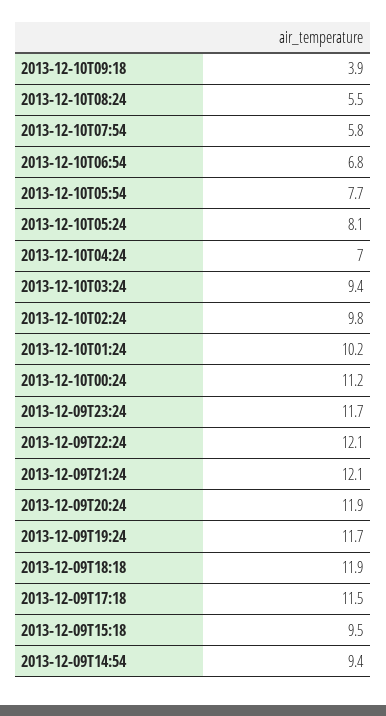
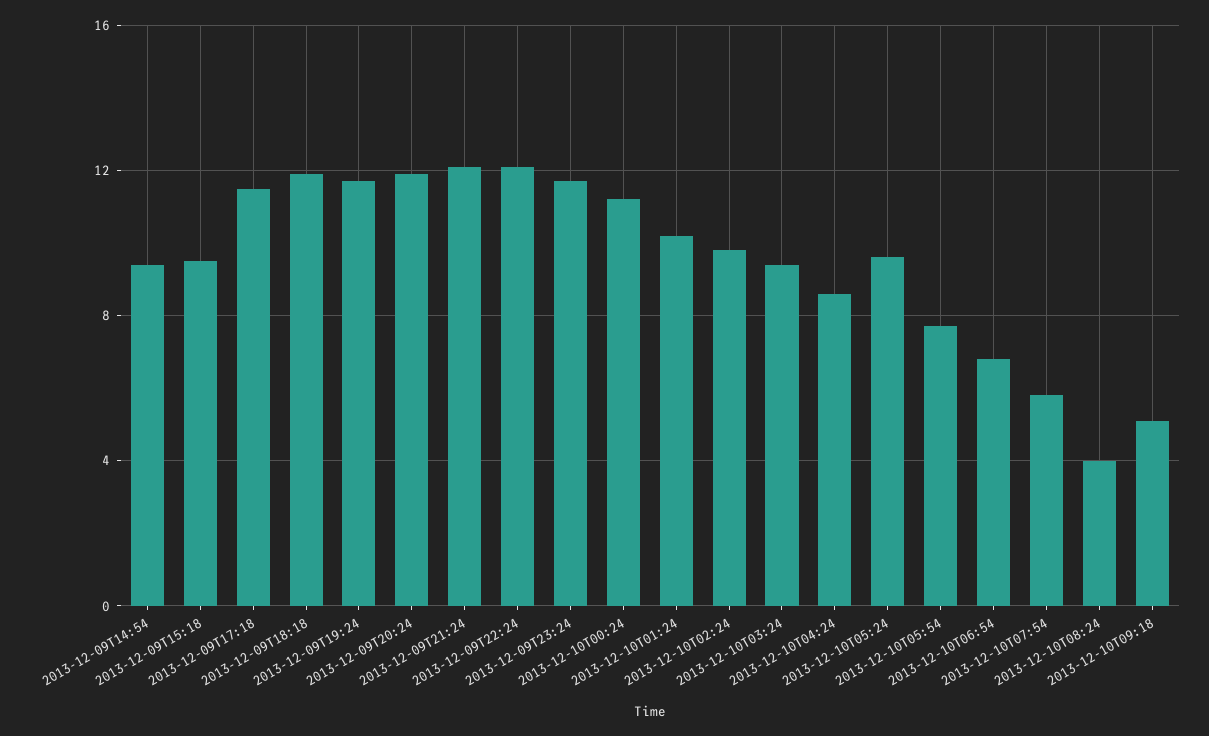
2013-12-10T09:18: 3.9 -> 5
2013-12-10T08:24: 5.5 -> 4
2013-12-10T05:24: 8.1 -> 9.5
2013-12-10T04:24: 7 -> 8.5

